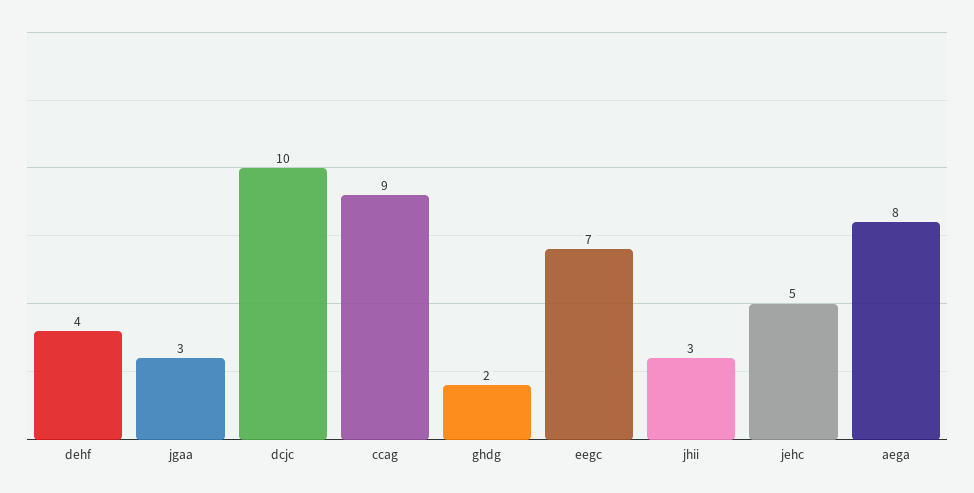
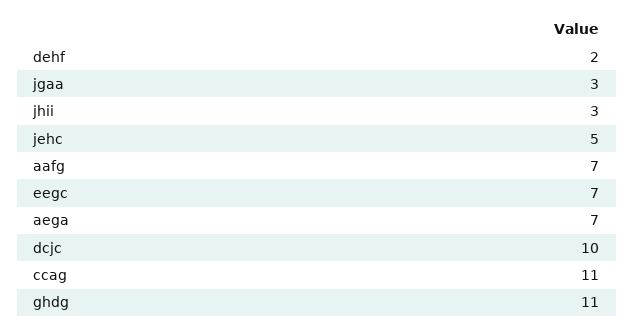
dehf: 4 -> 2
ccag: 9 -> 11
ghdg: 2 -> 11
aega: 8 -> 7
aafg: none -> 7

